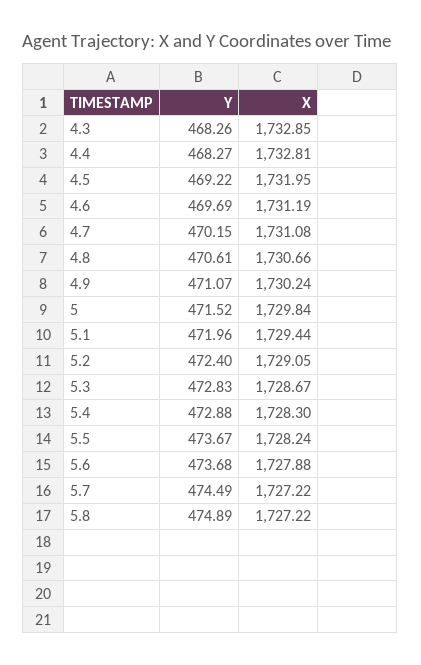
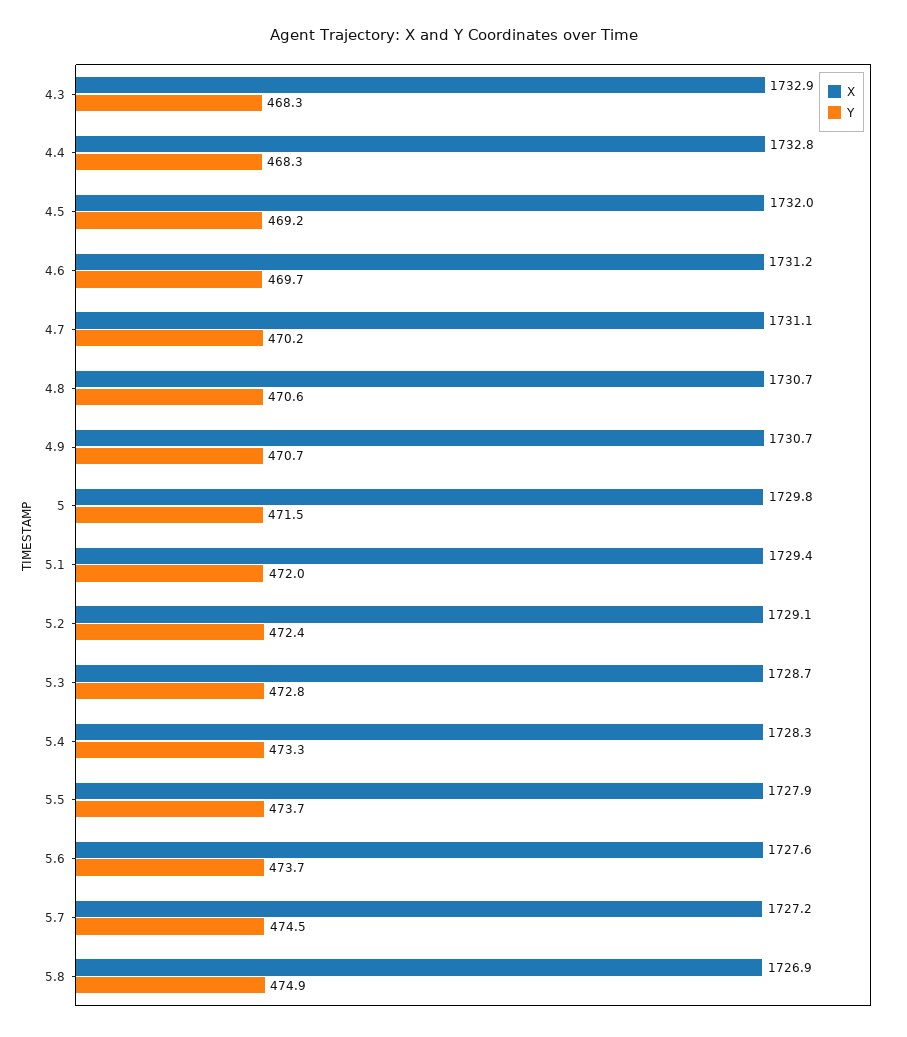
Y, 4.9: 471.07 -> 470.7
X, 4.9: 1730.24 -> 1730.7
Y, 5.4: 472.88 -> 473.3
X, 5.5: 1728.24 -> 1727.9
X, 5.6: 1727.88 -> 1727.6
X, 5.8: 1727.22 -> 1726.9

